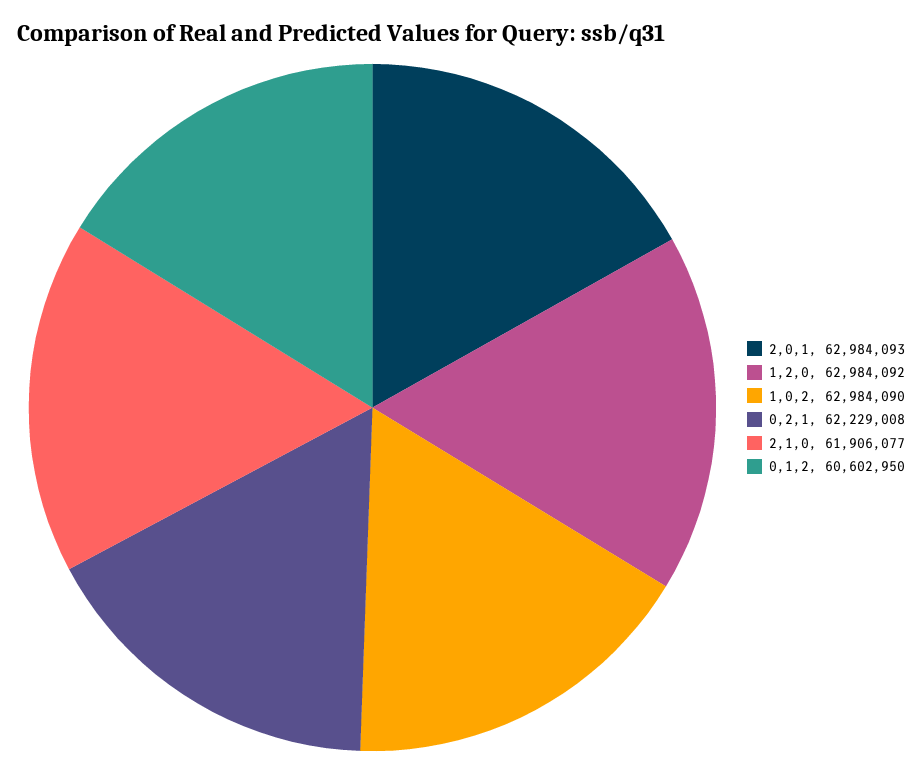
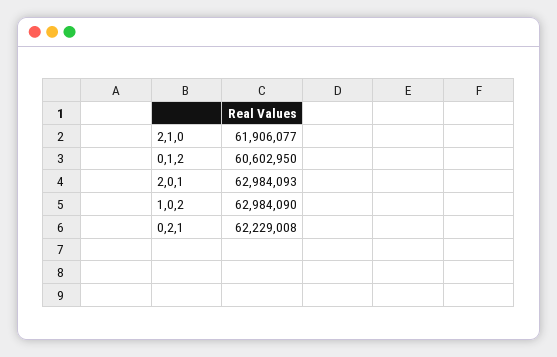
1,2,0: 62984092 -> none

